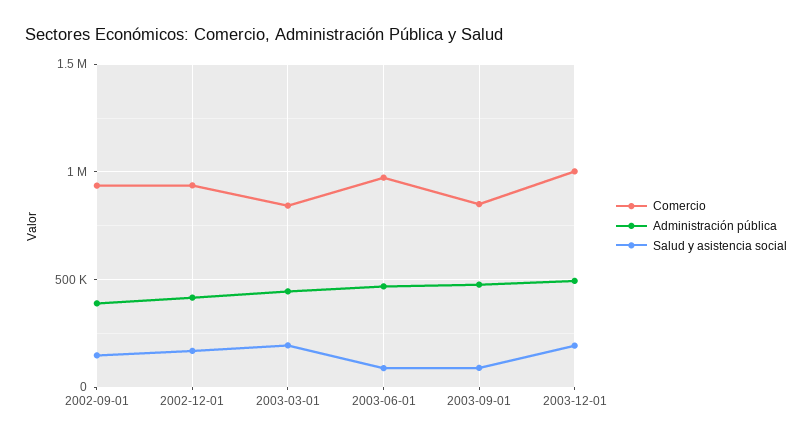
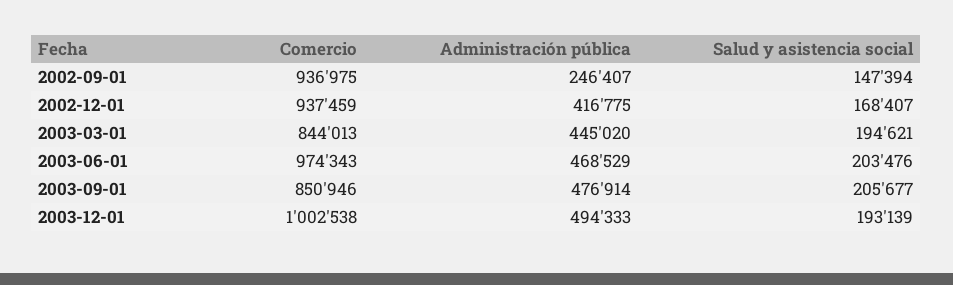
Administración pública, 2002-09-01: 400000 -> 246407
Salud y asistencia social, 2003-06-01: 100000 -> 203476
Salud y asistencia social, 2003-09-01: 100000 -> 205677

